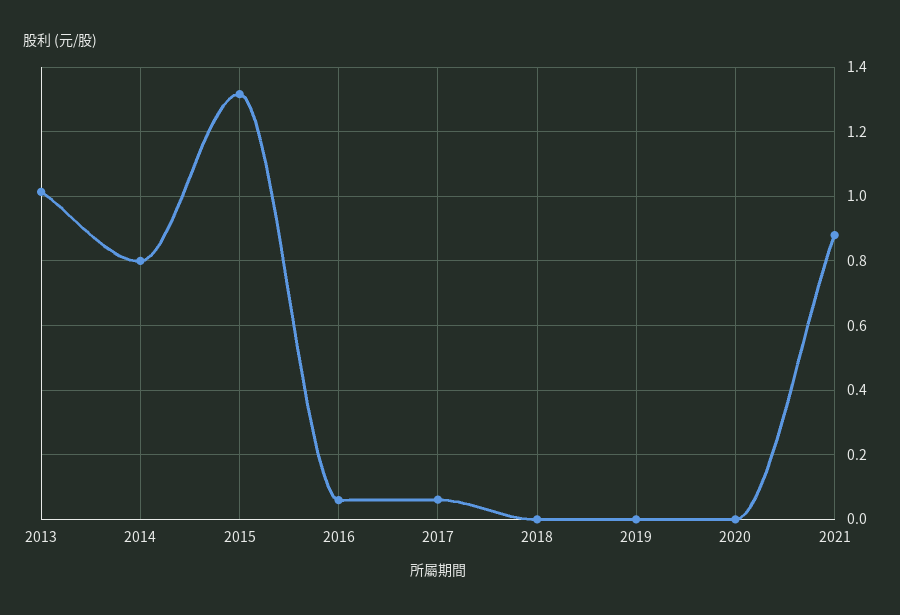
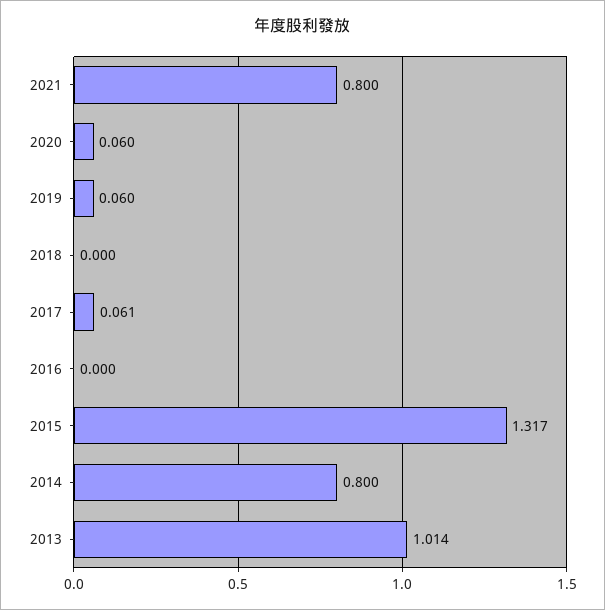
2016: 0.06 -> 0
2019: 0 -> 0.06
2020: 0 -> 0.06
2021: 0.88 -> 0.8

